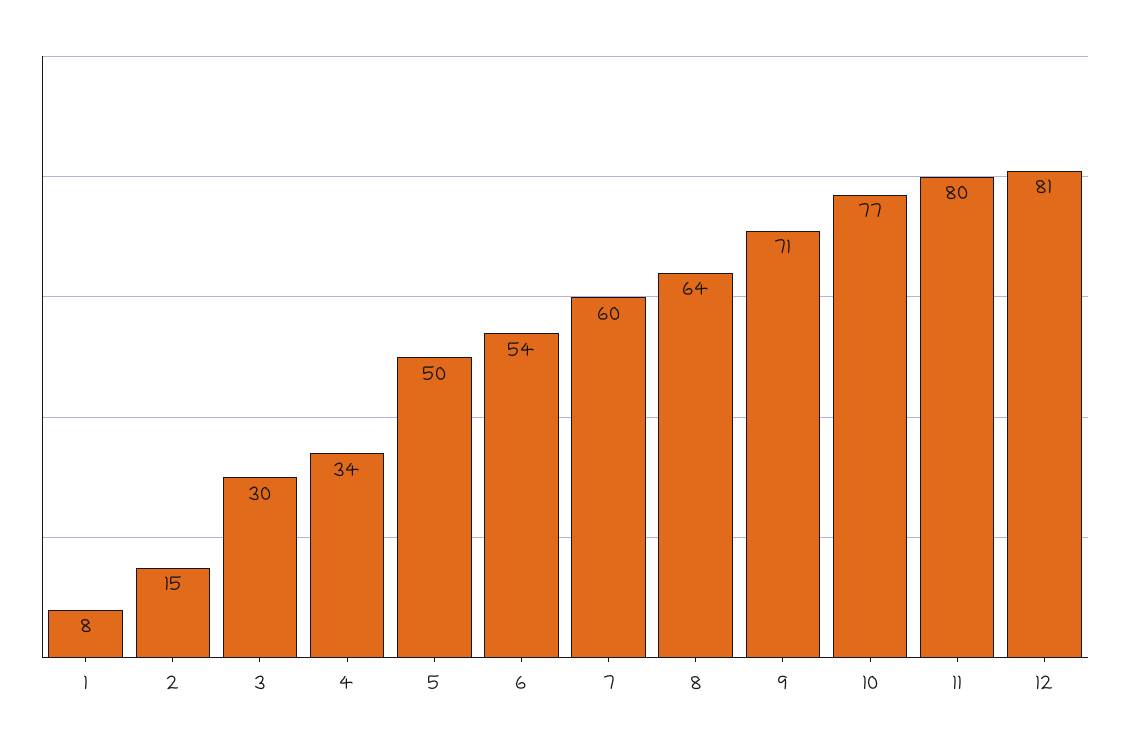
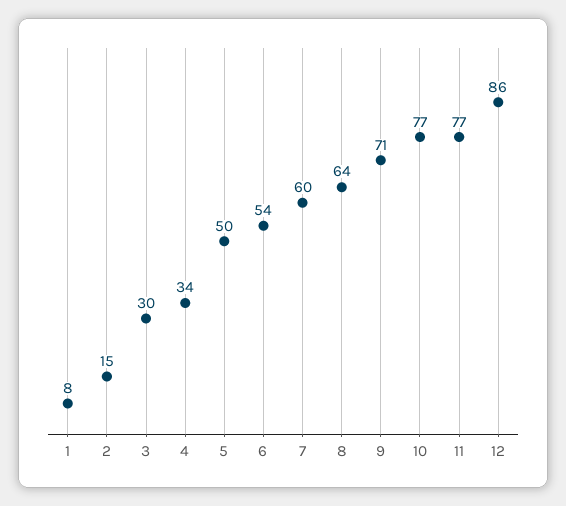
11: 80 -> 77
12: 81 -> 86

